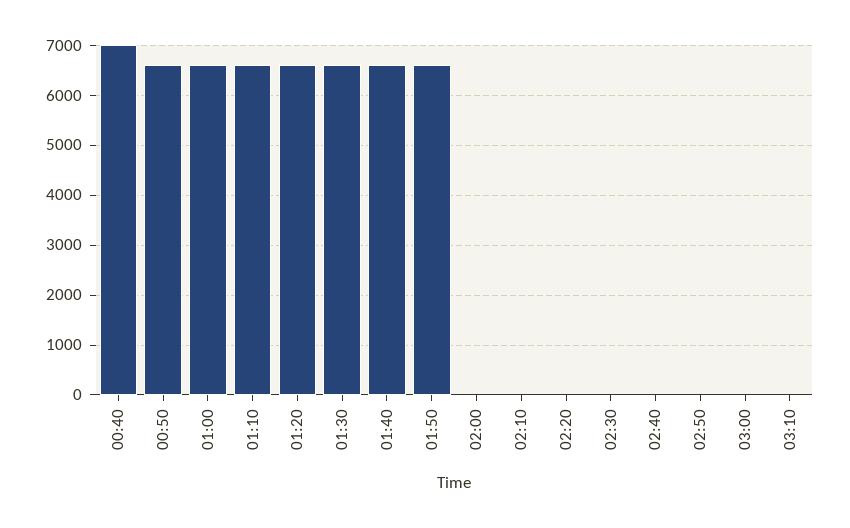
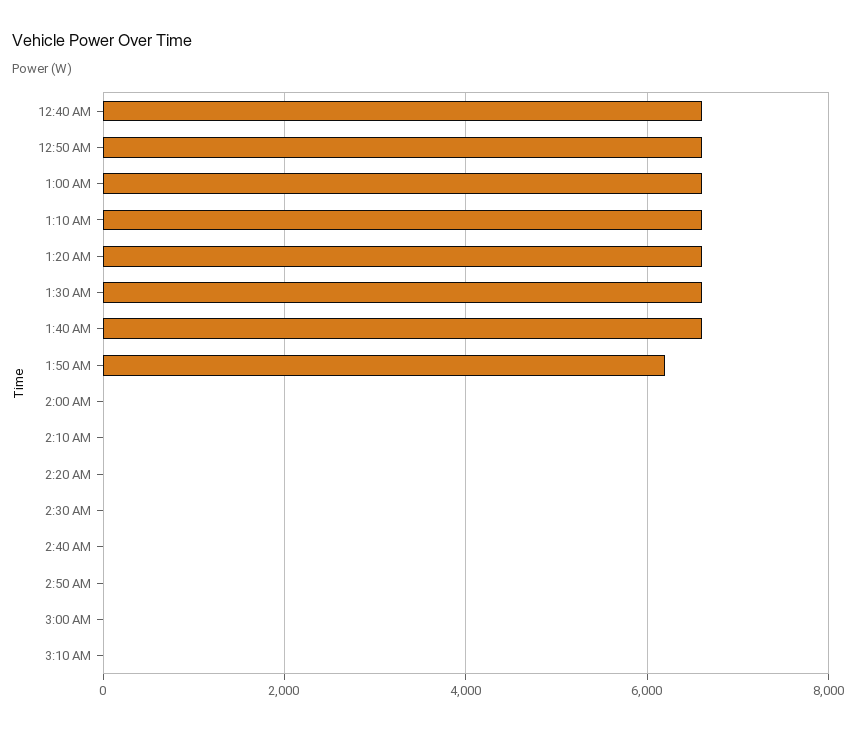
00:40: 7000 -> 6600
01:50: 6600 -> 6200

